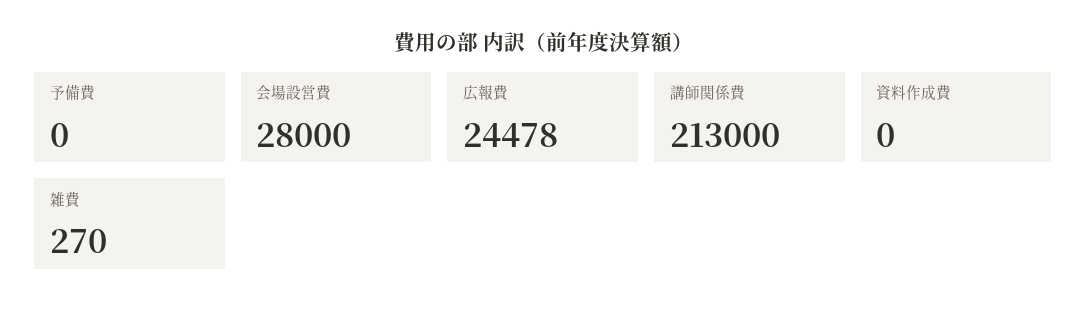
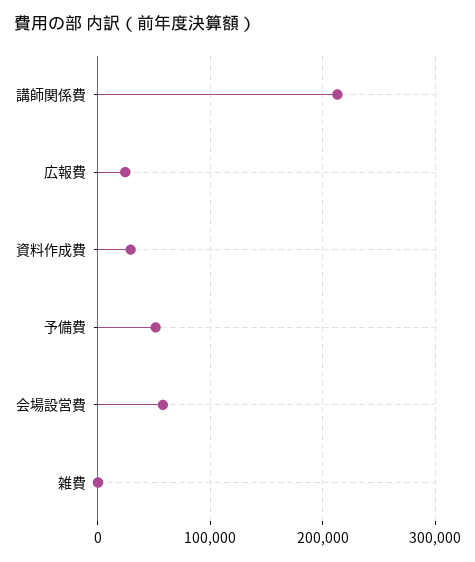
予備費: 0 -> 50000
会場設営費: 28000 -> 60000
資料作成費: 0 -> 30000

